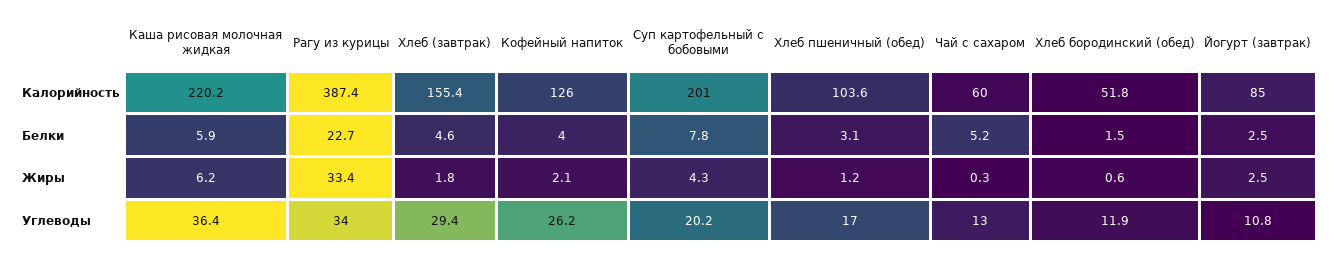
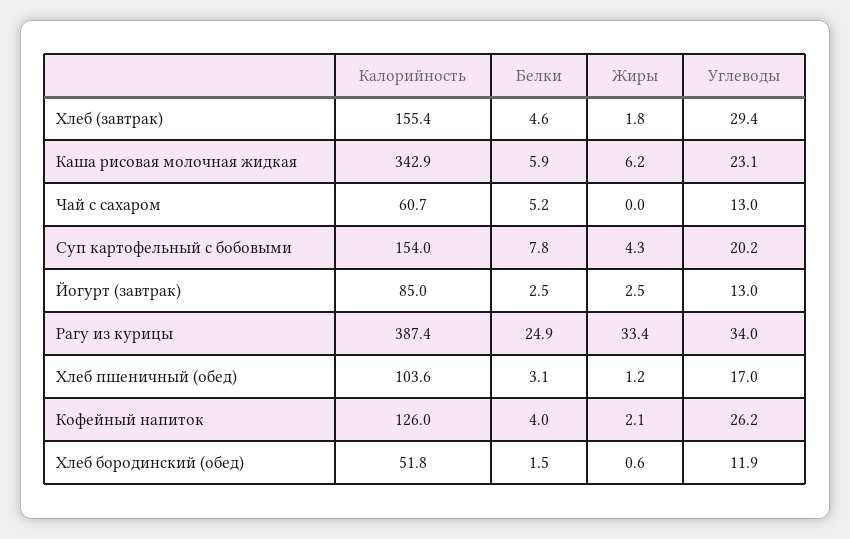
Каша рисовая молочная жидкая, Калорийность: 220.2 -> 342.9
Суп картофельный с бобовыми, Калорийность: 201 -> 154
Чай с сахаром, Калорийность: 60 -> 60.7
Рагу из курицы, Белки: 22.7 -> 24.9
Чай с сахаром, Жиры: 0.3 -> 0
Каша рисовая молочная жидкая, Углеводы: 36.4 -> 23.1
Йогурт (завтрак), Углеводы: 10.8 -> 13

